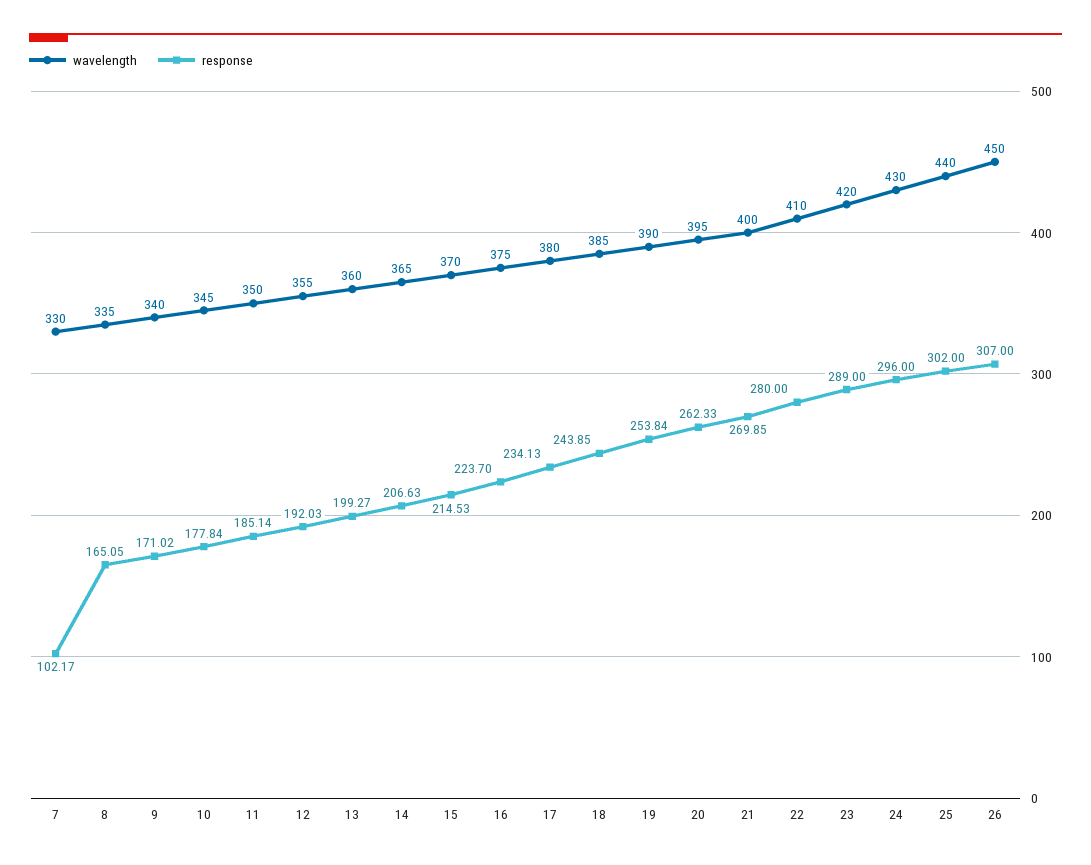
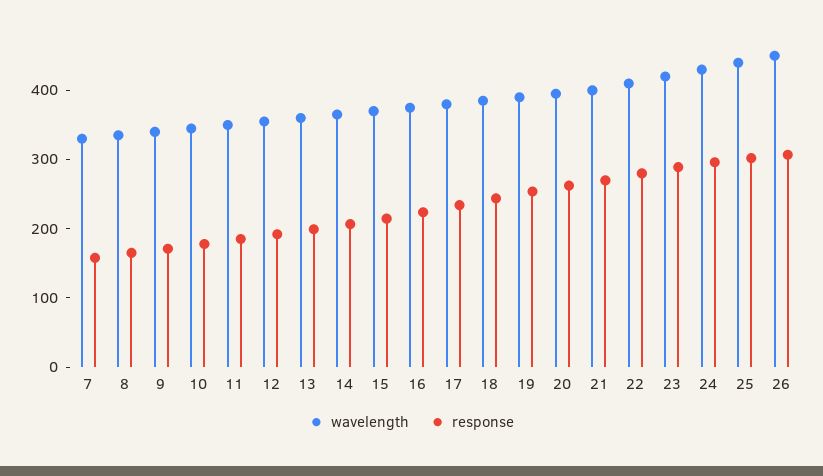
response, 7: 102.17 -> 160

